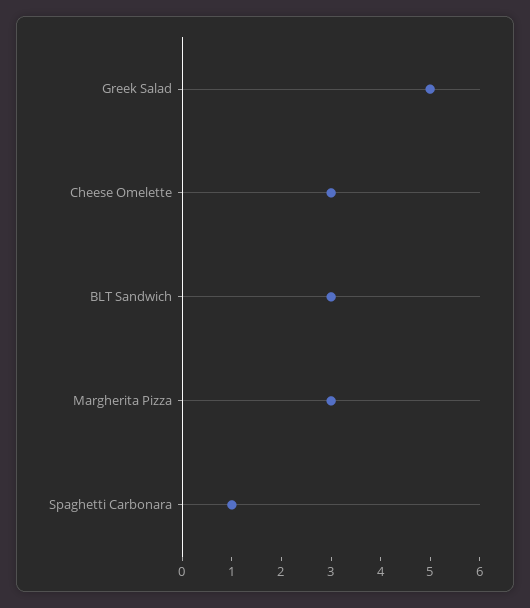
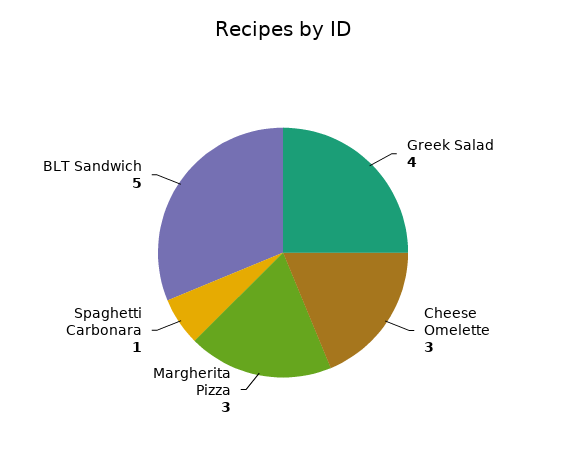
Greek Salad: 5 -> 4
BLT Sandwich: 3 -> 5

